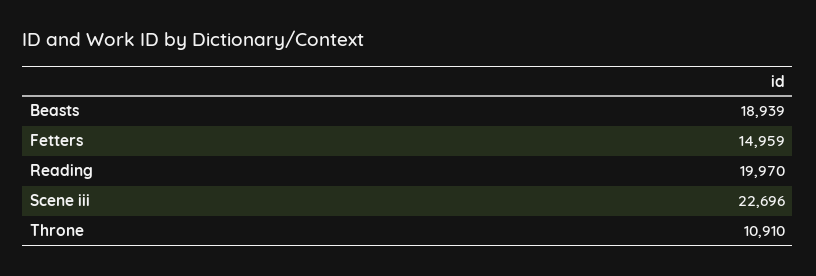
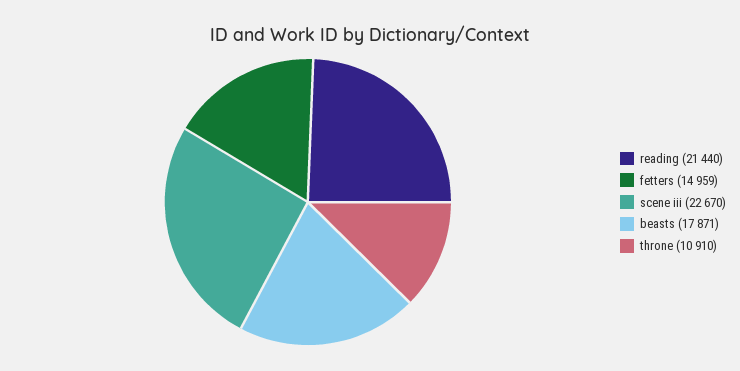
Beasts: 18939 -> 17871
Reading: 19970 -> 21440
Scene iii: 22696 -> 22670

